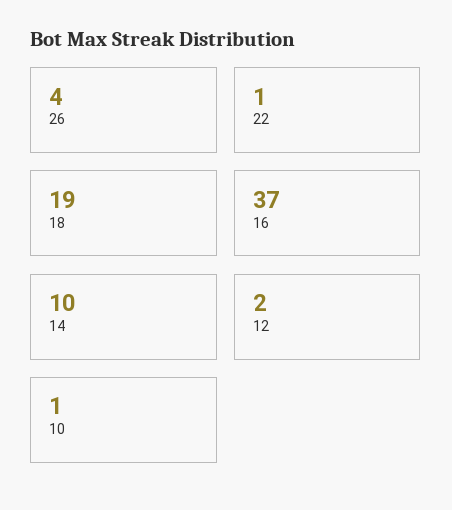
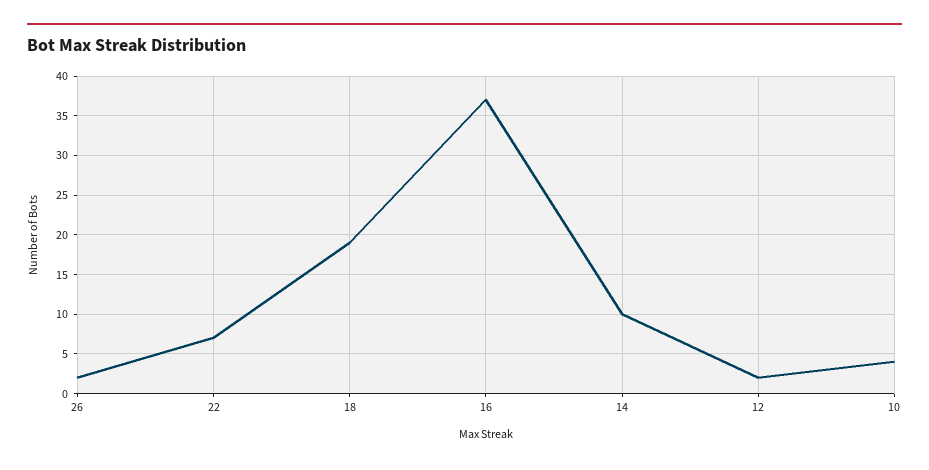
26: 4 -> 2
22: 1 -> 7
10: 1 -> 4

